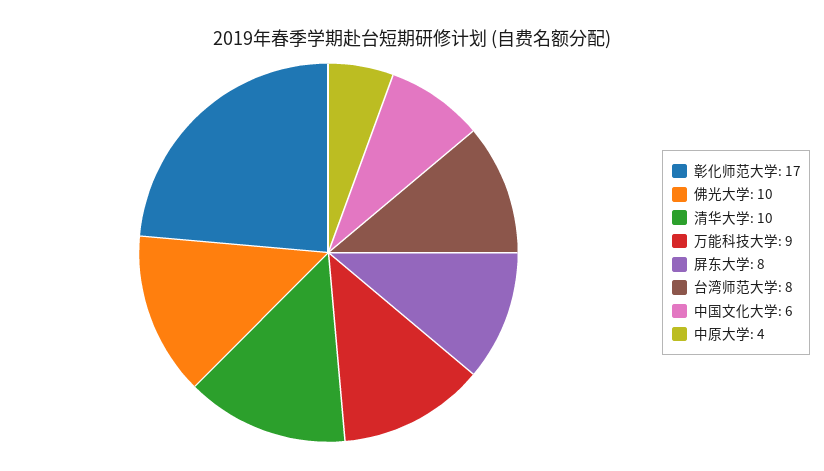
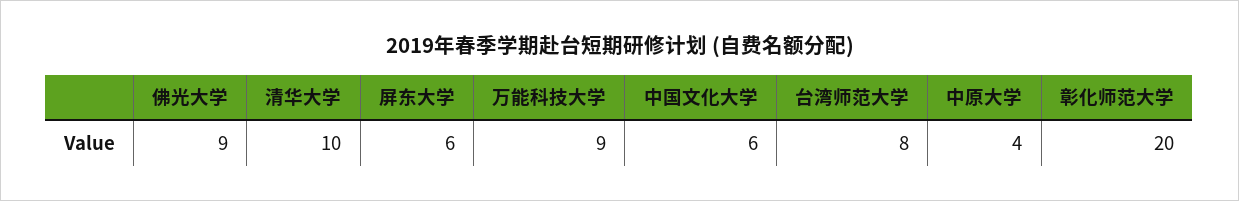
彰化师范大学: 17 -> 20
佛光大学: 10 -> 9
屏东大学: 8 -> 6

